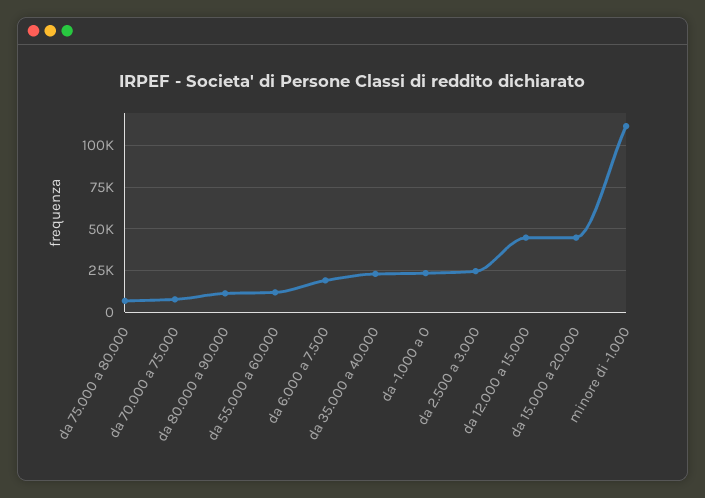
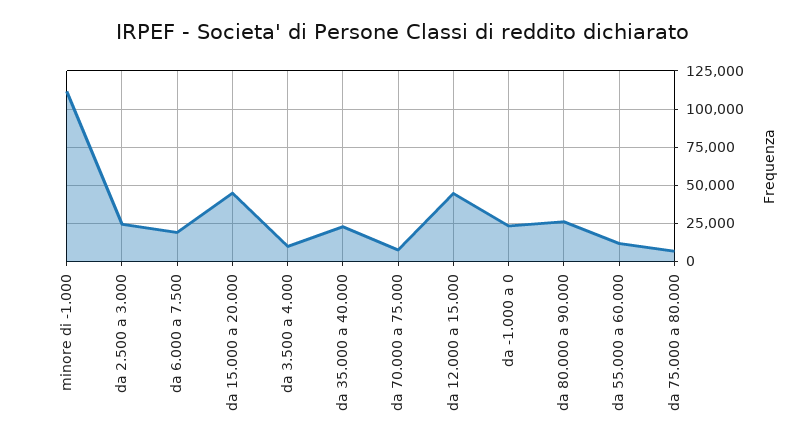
da 80.000 a 90.000: 10000 -> 25000
da 3.500 a 4.000: none -> 10000

